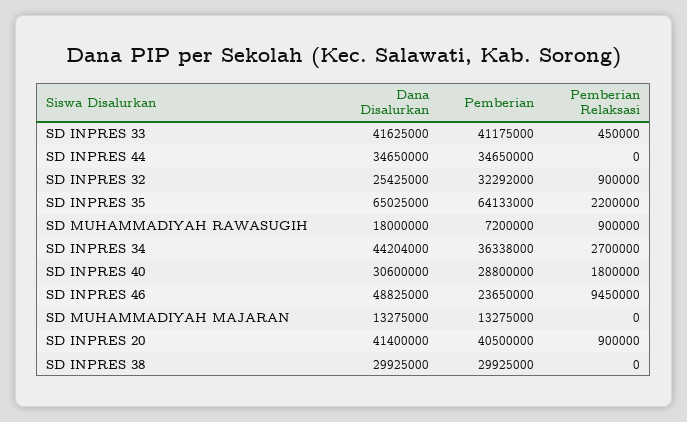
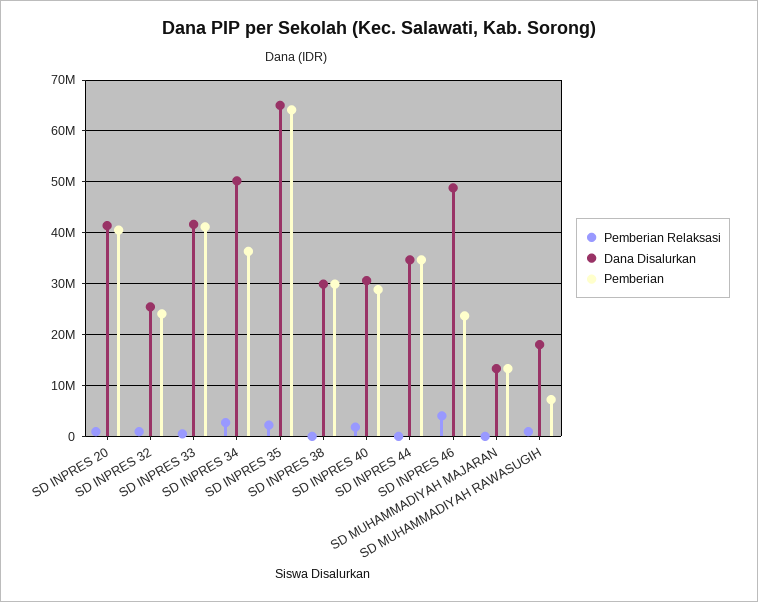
Pemberian, SD INPRES 32: 32292000 -> 24000000
Dana Disalurkan, SD INPRES 34: 44204000 -> 50000000
Pemberian Relaksasi, SD INPRES 46: 9450000 -> 4000000

